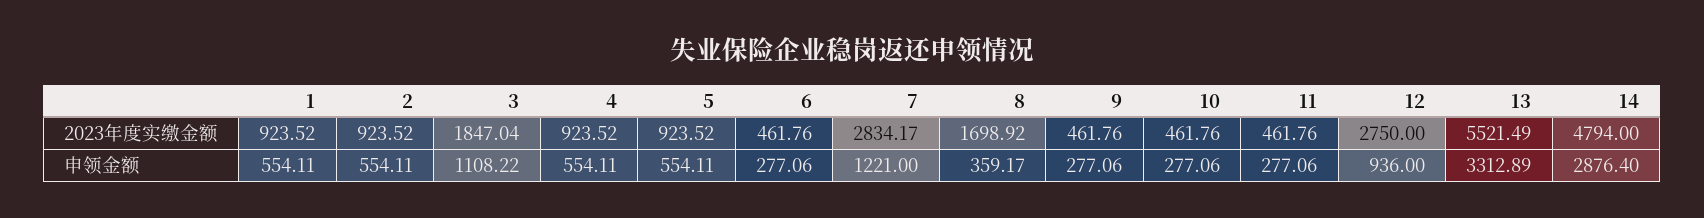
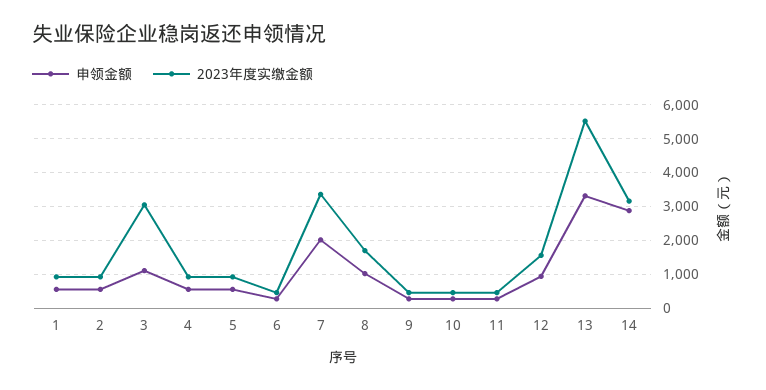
2023年度实缴金额, 3: 1847.04 -> 3000
2023年度实缴金额, 7: 2834.17 -> 3400
2023年度实缴金额, 12: 2750 -> 1600
2023年度实缴金额, 14: 4794 -> 3200
申领金额, 7: 1221 -> 2000
申领金额, 8: 359.17 -> 1000

